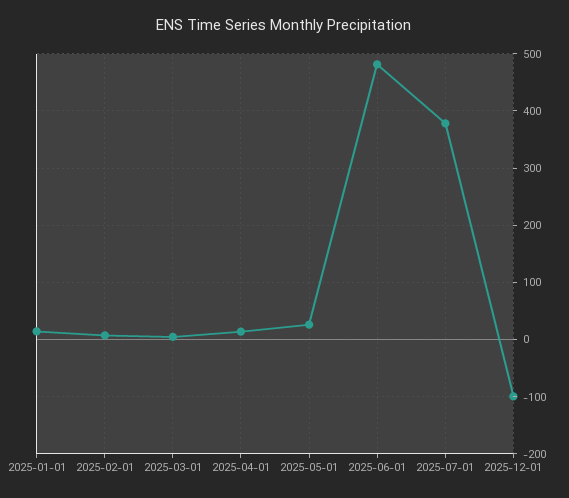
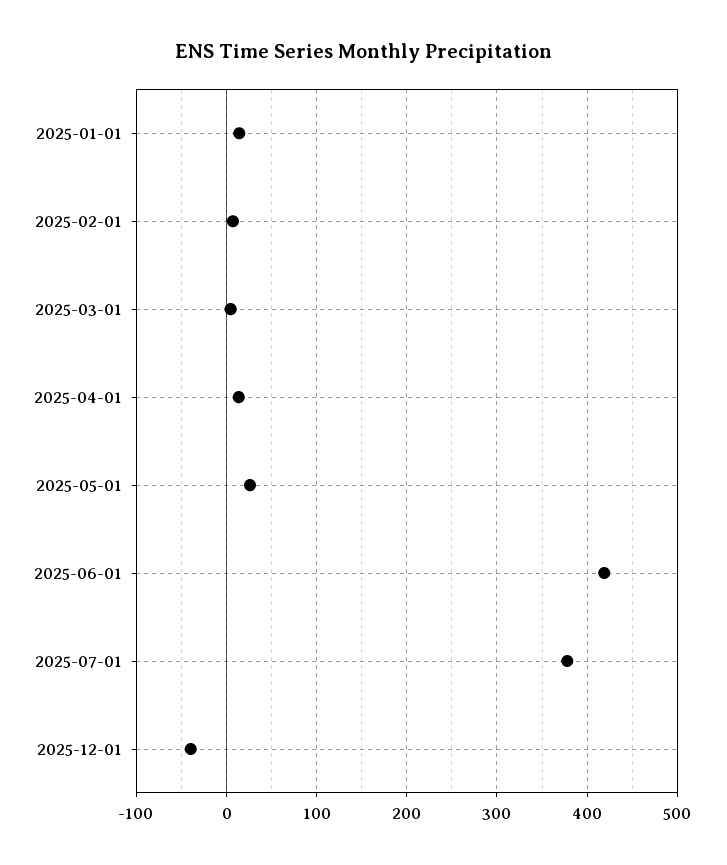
2025-06-01: 480 -> 420
2025-12-01: -100 -> -40

